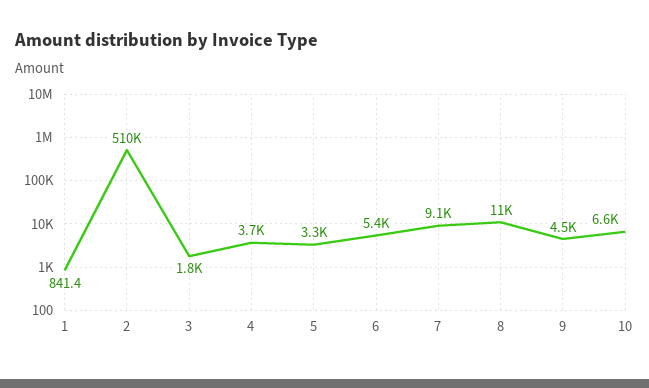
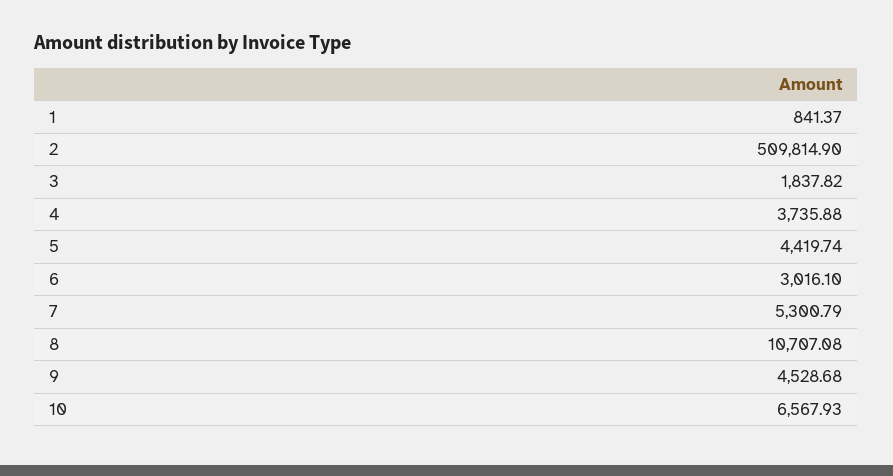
5: 3300 -> 4419.74
6: 5400 -> 3016.1
7: 9100 -> 5300.79

